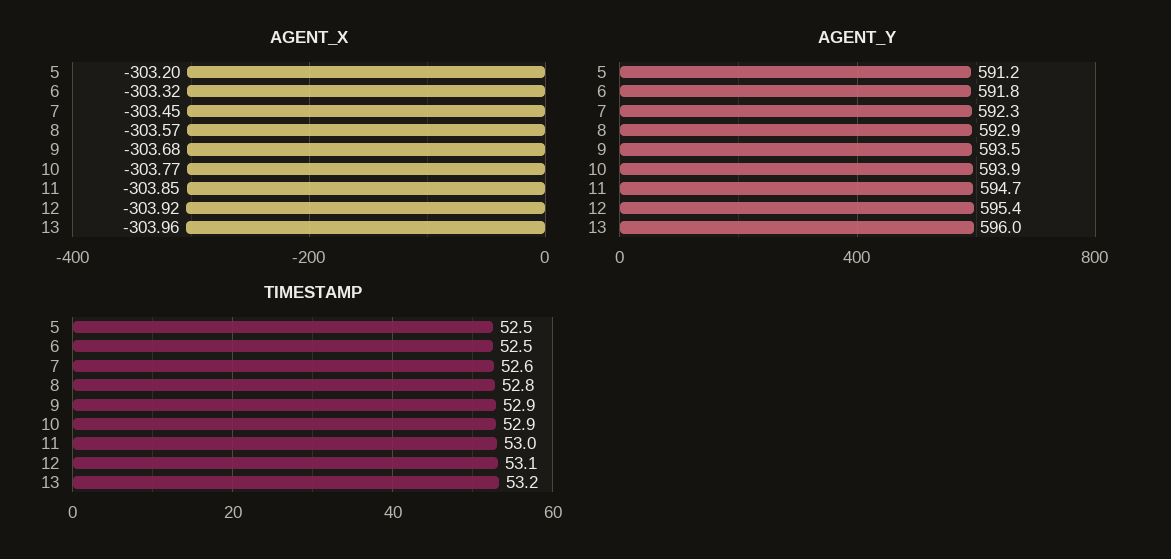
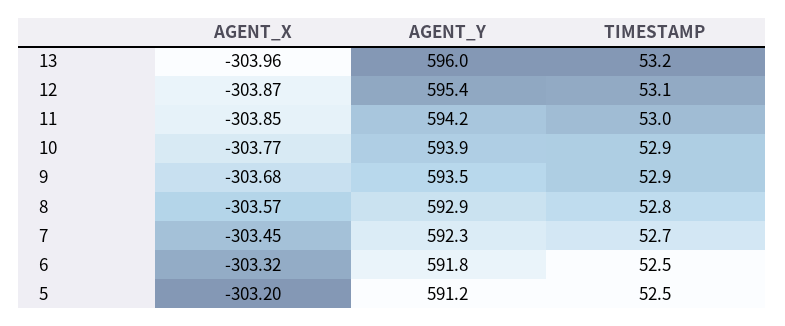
AGENT_X, 12: -303.92 -> -303.87
AGENT_Y, 11: 594.7 -> 594.2
TIMESTAMP, 7: 52.6 -> 52.7

